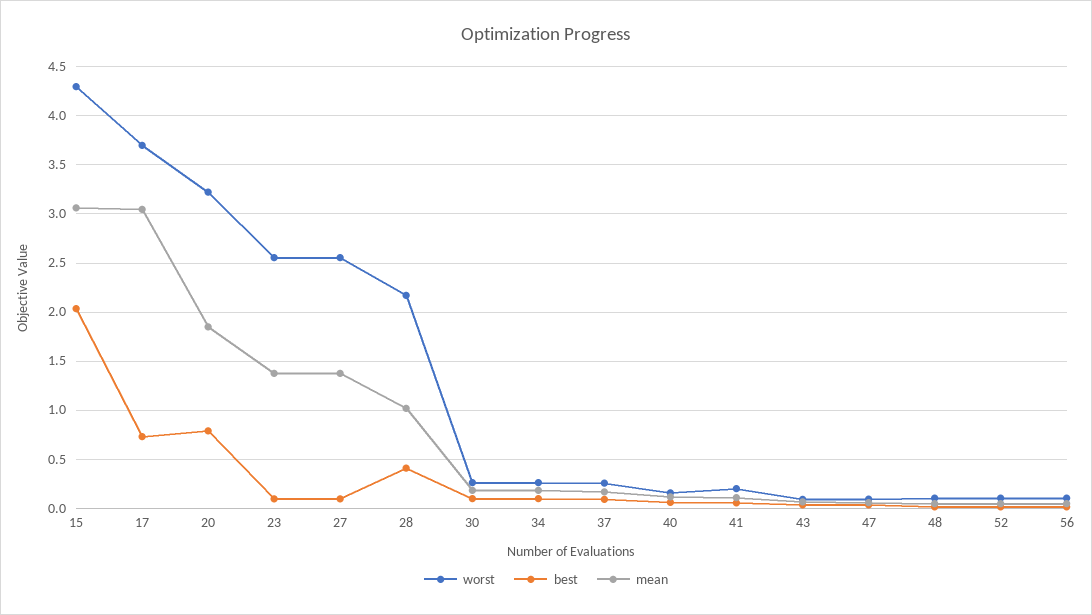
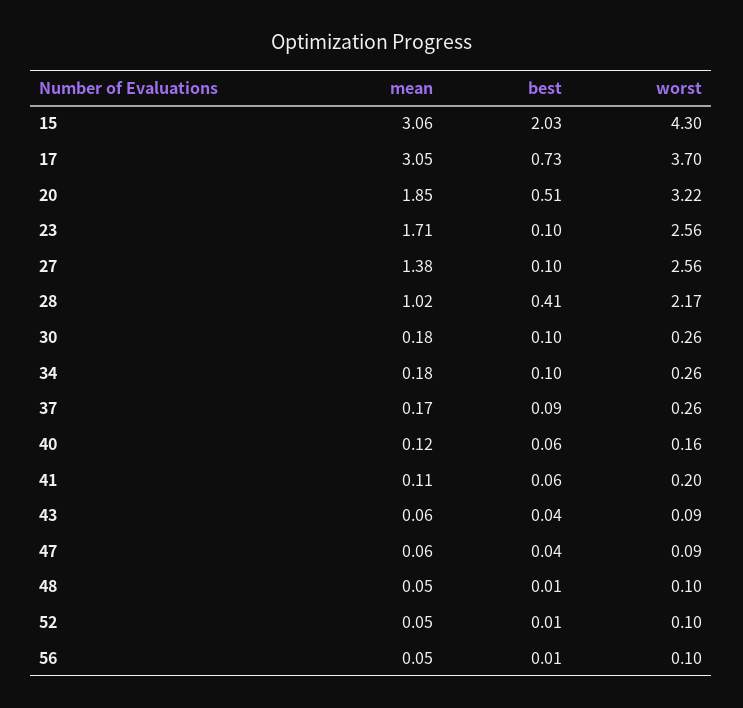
best, 20: 0.8 -> 0.51
mean, 23: 1.4 -> 1.71

